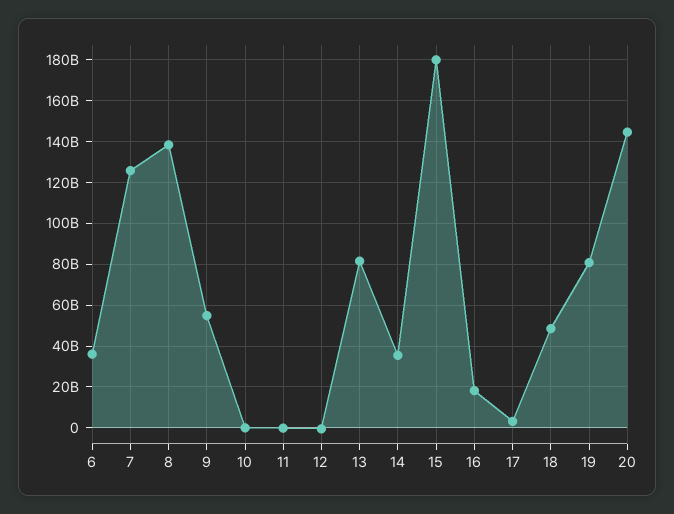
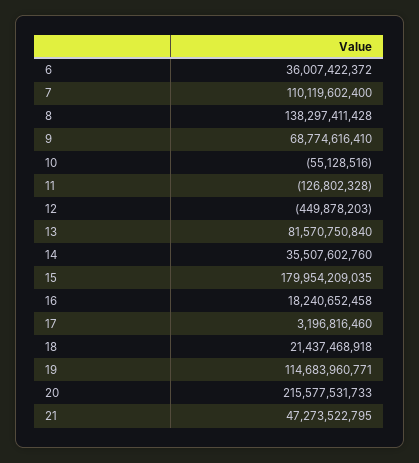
7: 125000000000 -> 110119602400
9: 55000000000 -> 68774616410
18: 50000000000 -> 21437468918
19: 80000000000 -> 114683960771
20: 145000000000 -> 215577531733
21: none -> 47273522795

